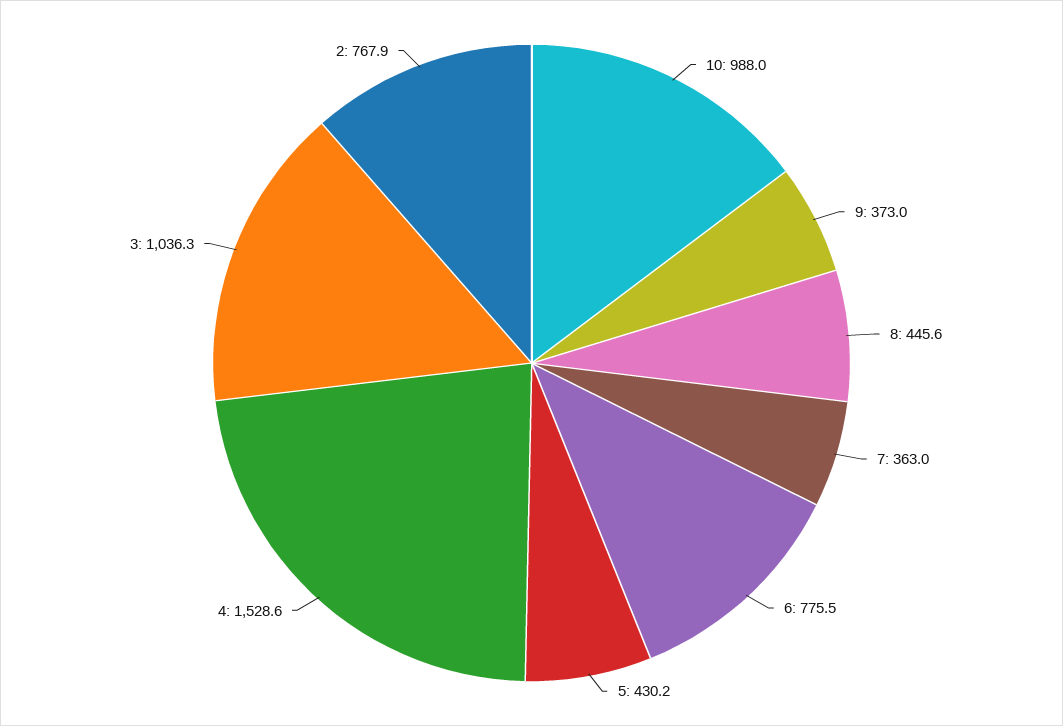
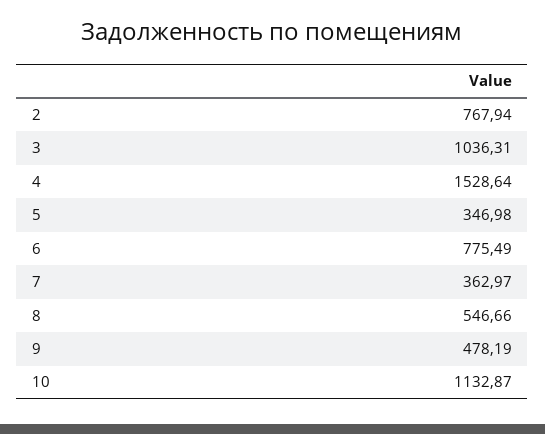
10: 988 -> 1132.87
9: 373 -> 478.19
8: 445.6 -> 546.66
5: 430.2 -> 346.98

